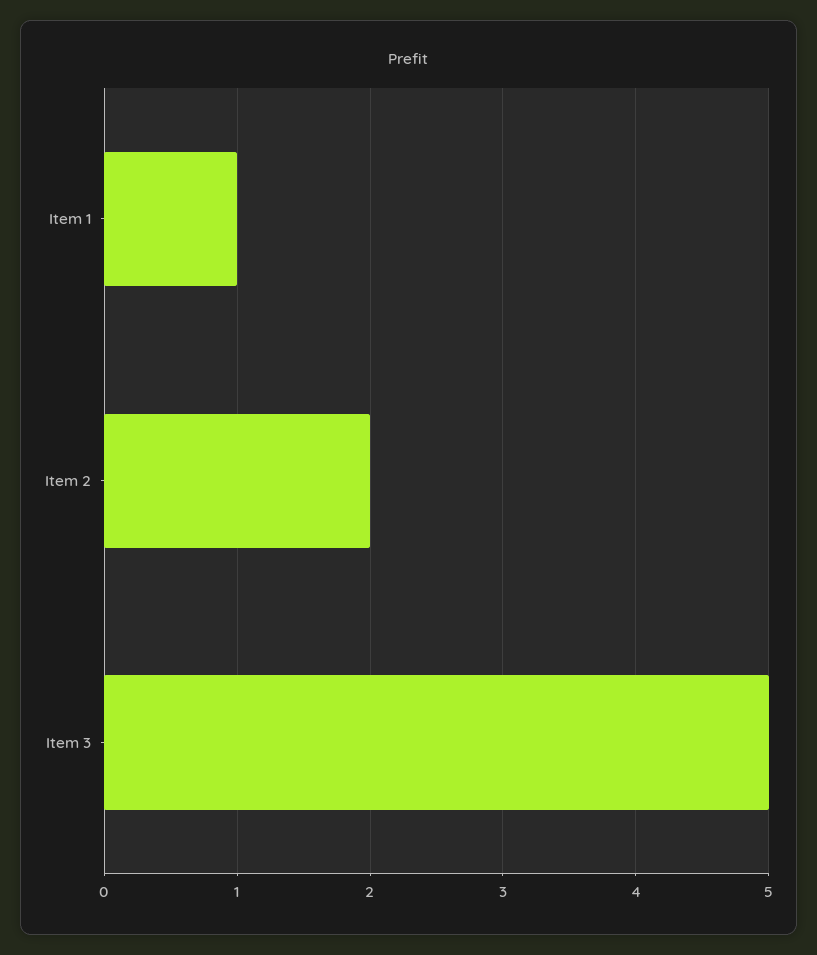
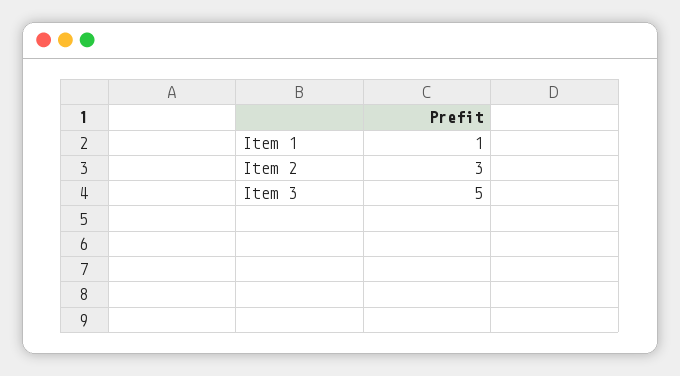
Item 2: 2 -> 3

